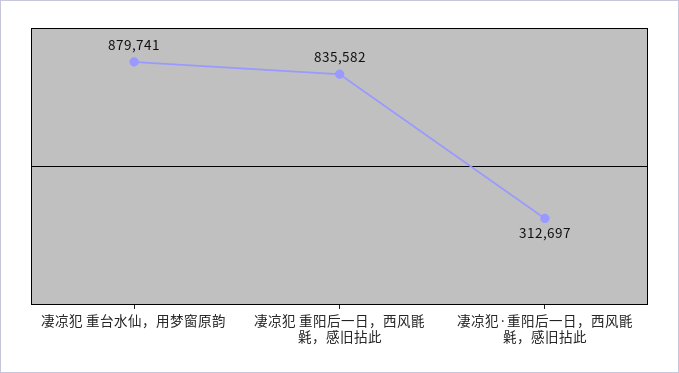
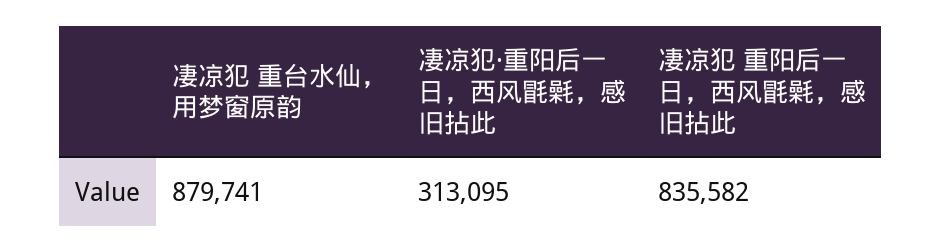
凄凉犯·重阳后一日，西风毷氉，感旧拈此: 312697 -> 313095

